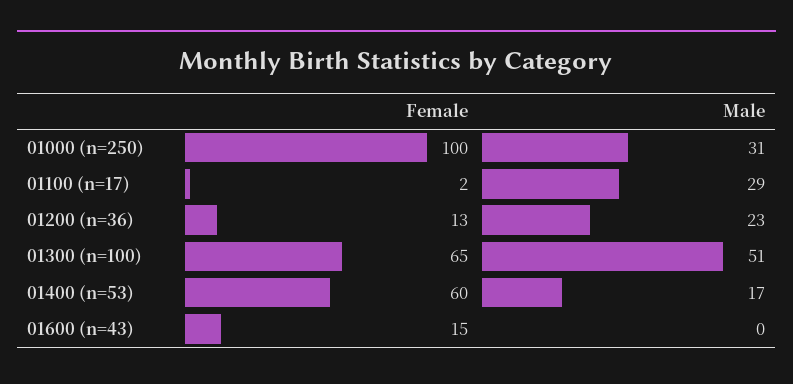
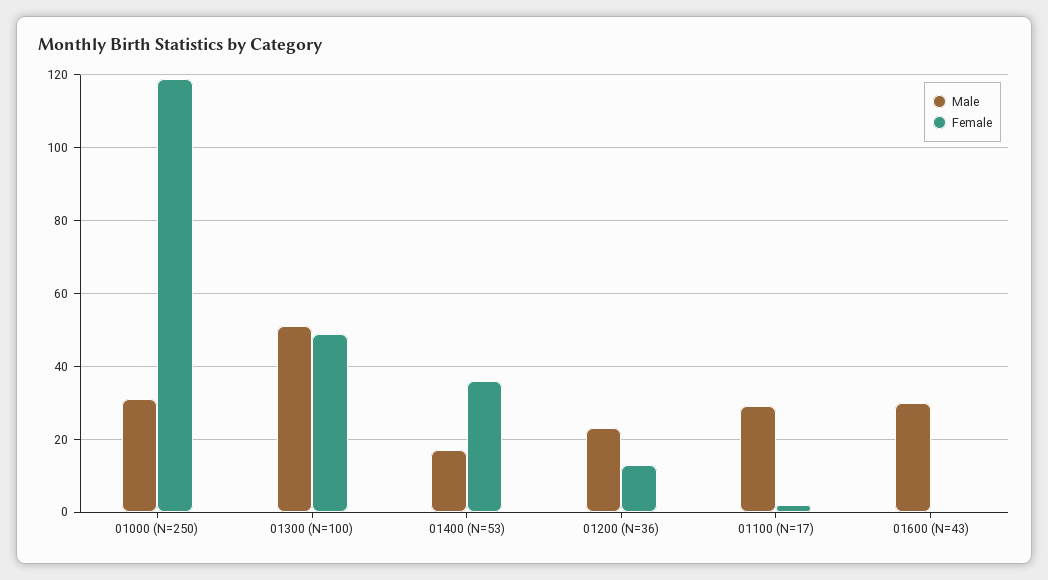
Female, 01000 (n=250): 100 -> 120
Female, 01300 (n=100): 65 -> 50
Female, 01400 (n=53): 60 -> 35
Female, 01600 (n=43): 15 -> 0
Male, 01600 (n=43): 0 -> 30

